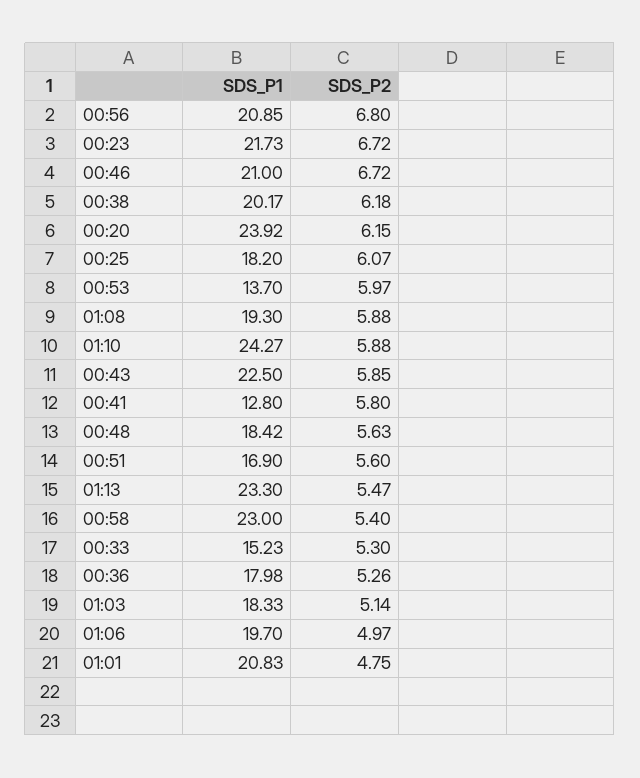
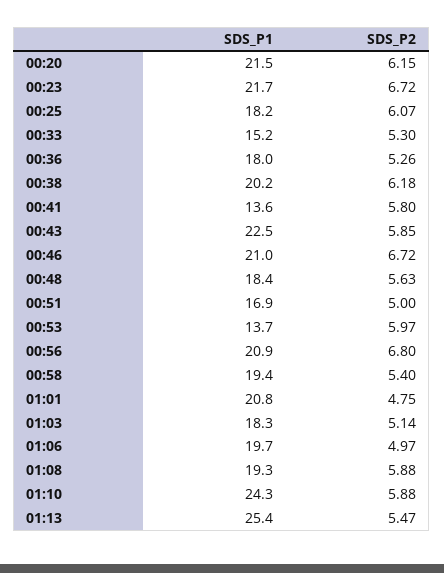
SDS_P1, 00:20: 23.92 -> 21.5
SDS_P1, 00:41: 12.8 -> 13.6
SDS_P2, 00:51: 5.6 -> 5
SDS_P1, 01:13: 23.3 -> 25.4
SDS_P1, 00:58: 23 -> 19.4

